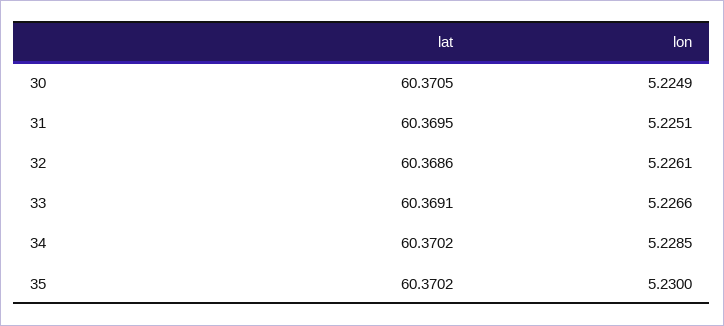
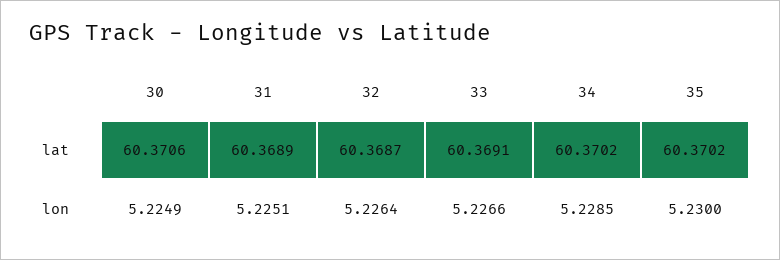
lat, 30: 60.3705 -> 60.3706
lat, 31: 60.3695 -> 60.3689
lat, 32: 60.3686 -> 60.3687
lon, 32: 5.2261 -> 5.2264

